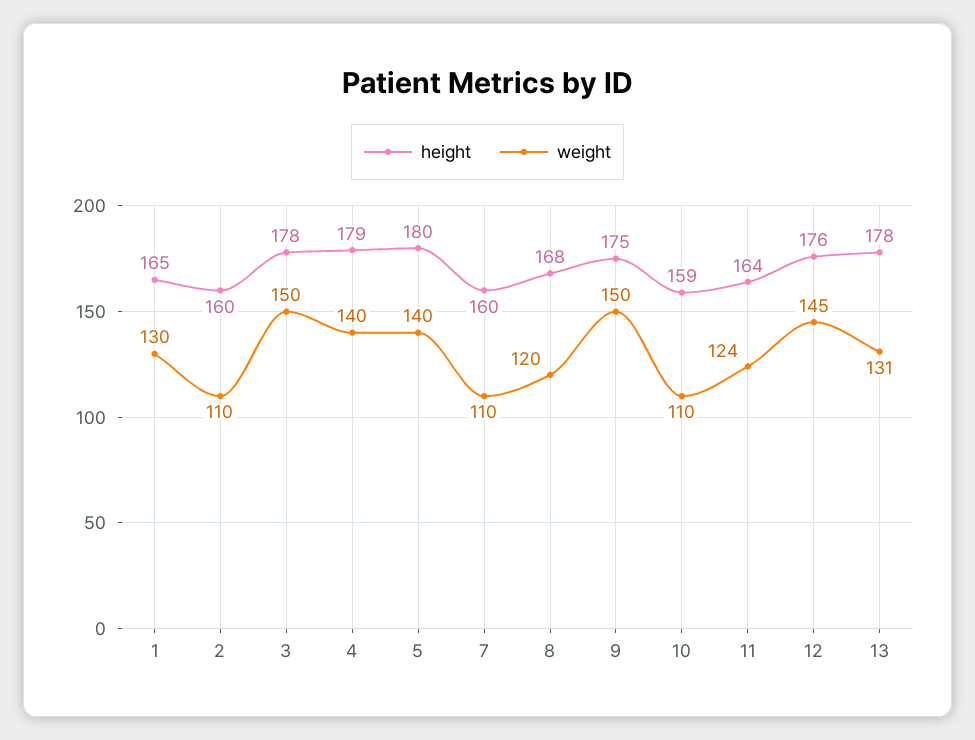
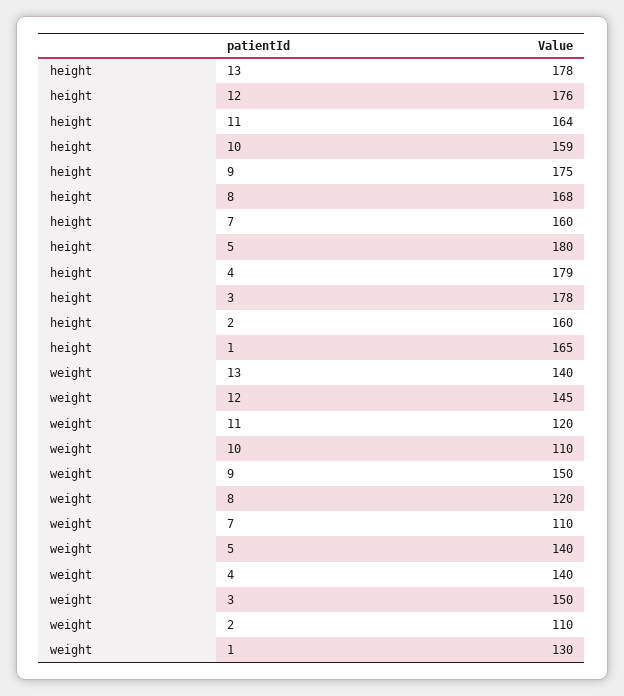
weight, 11: 124 -> 120
weight, 13: 131 -> 140

